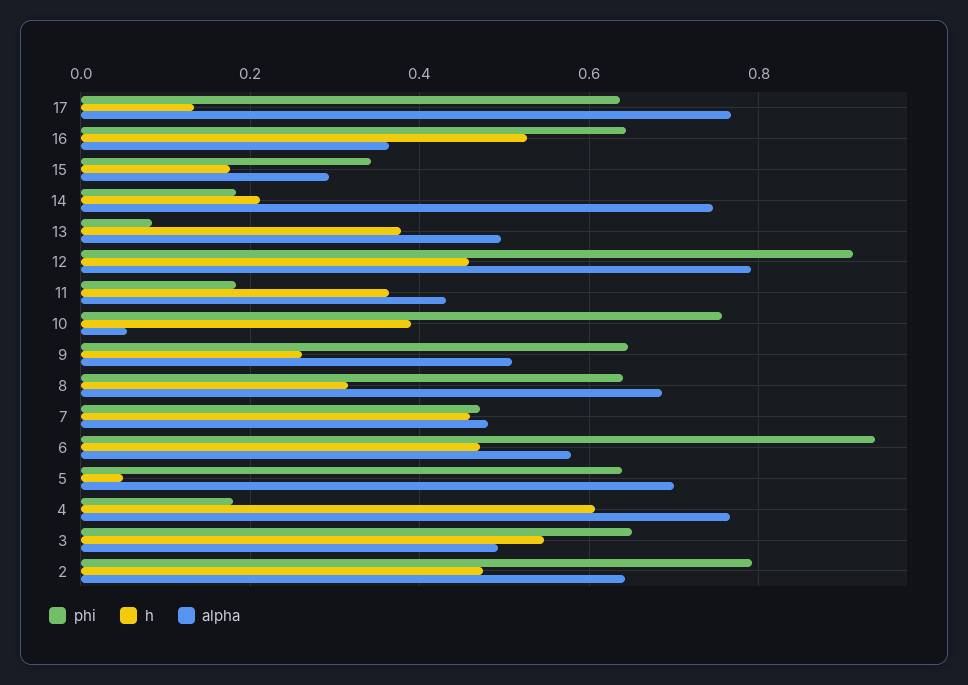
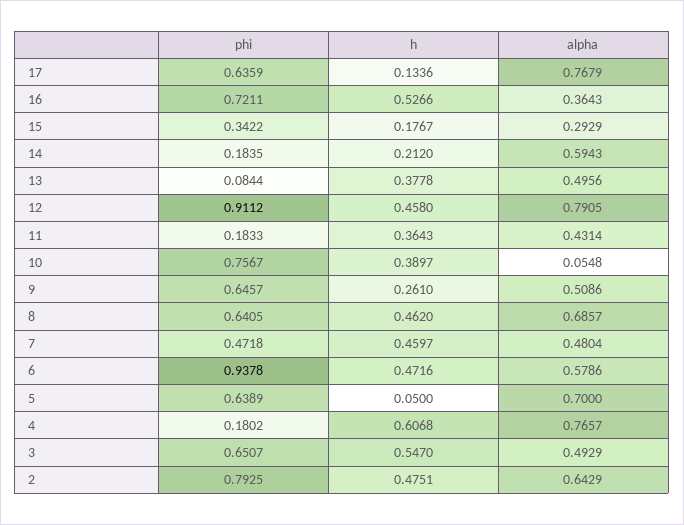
phi, 16: 0.64 -> 0.7211
alpha, 14: 0.74 -> 0.5943
h, 8: 0.32 -> 0.462

